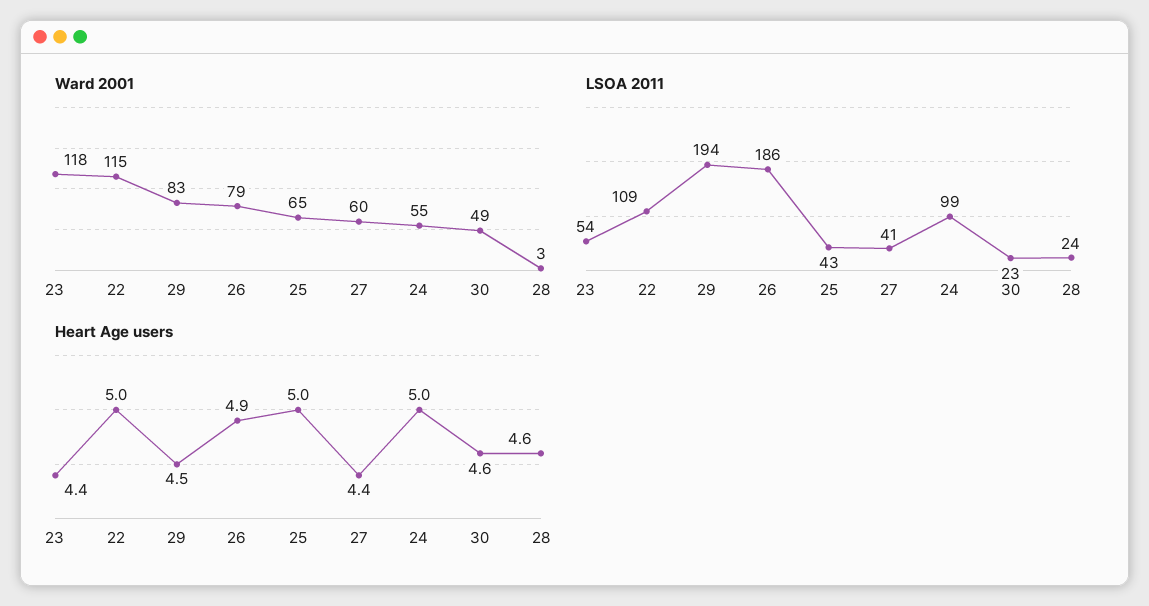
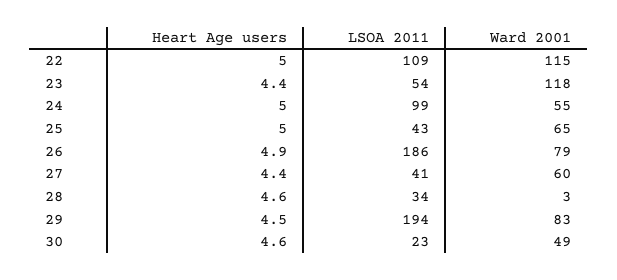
LSOA 2011, 28: 24 -> 34

